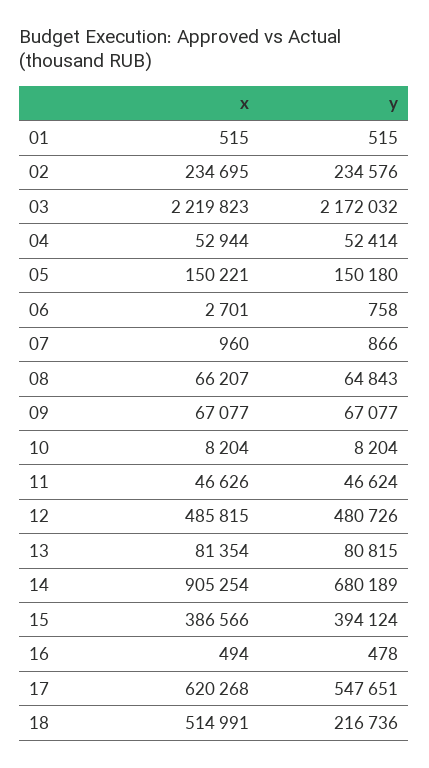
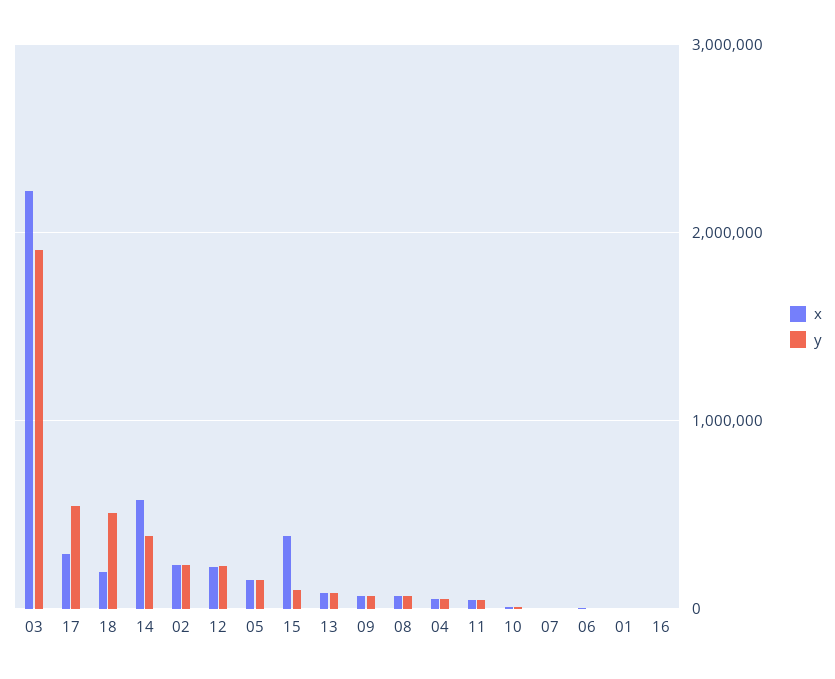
y, 03: 2172032 -> 1900000
x, 12: 485815 -> 200000
y, 12: 480726 -> 200000
x, 14: 905254 -> 600000
y, 14: 680189 -> 400000
y, 15: 394124 -> 100000
x, 17: 620268 -> 300000
x, 18: 514991 -> 200000
y, 18: 216736 -> 500000

